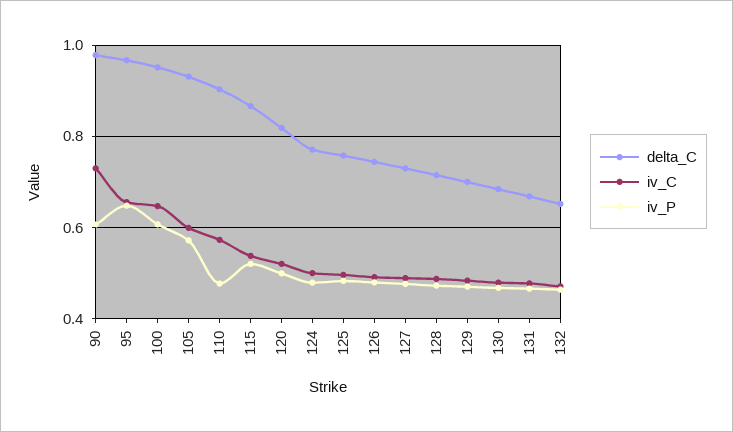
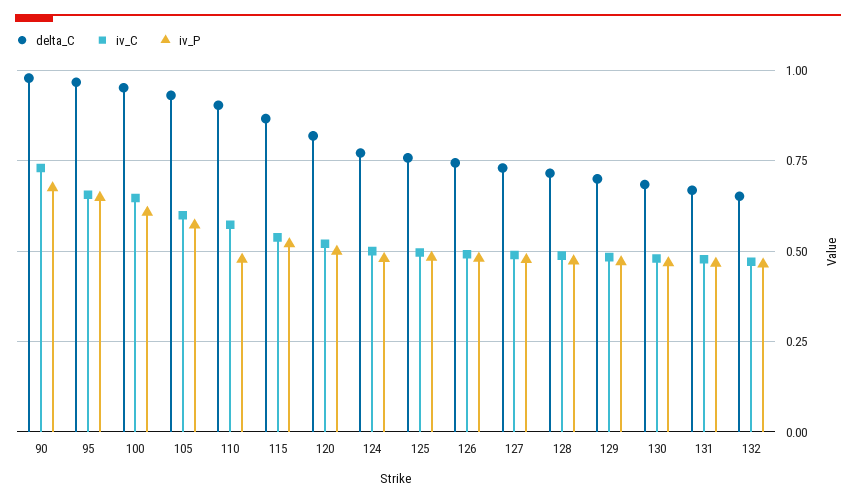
iv_P, 90: 0.6 -> 0.675

